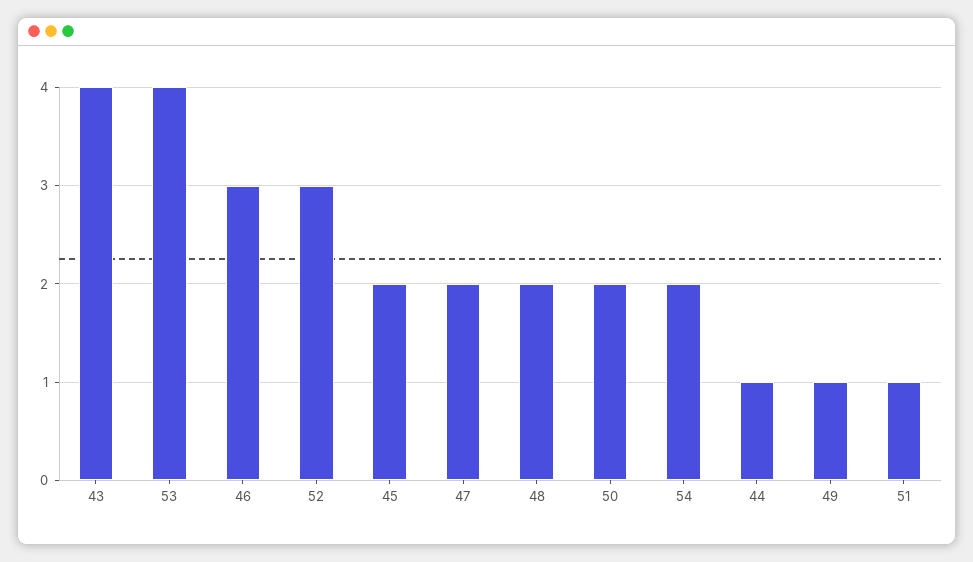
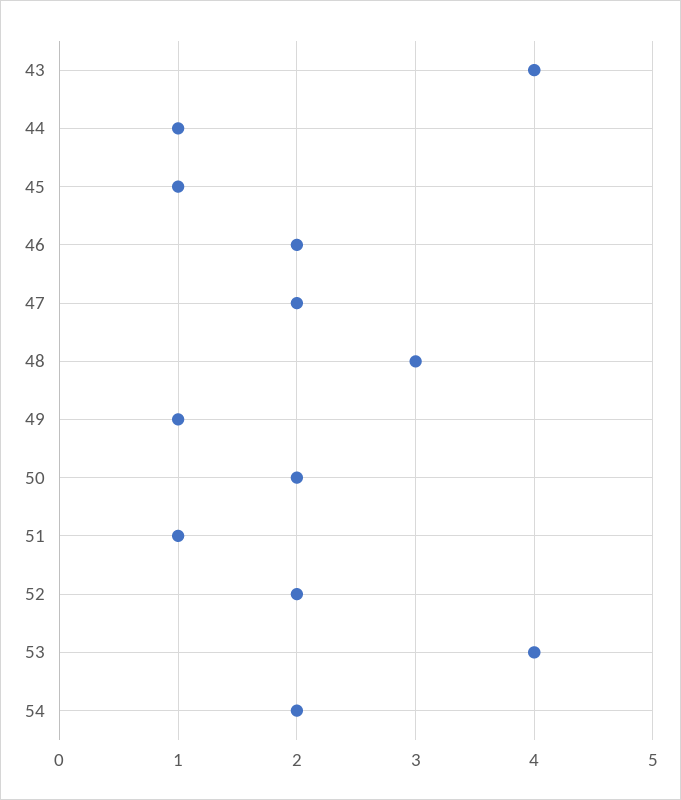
46: 3 -> 2
52: 3 -> 2
45: 2 -> 1
48: 2 -> 3

